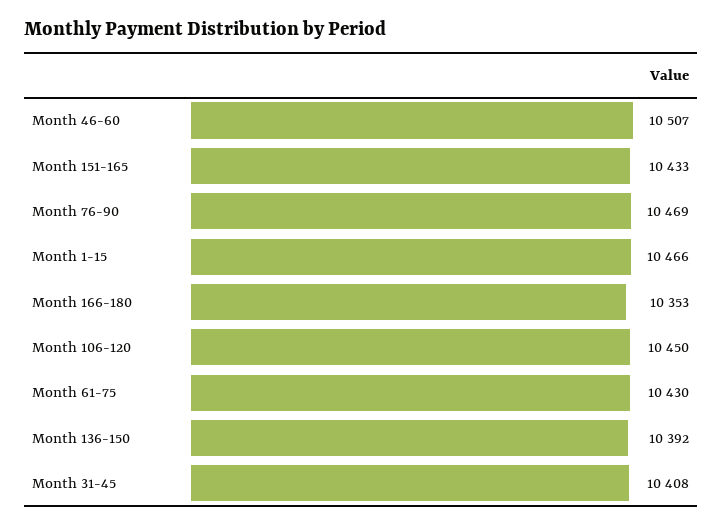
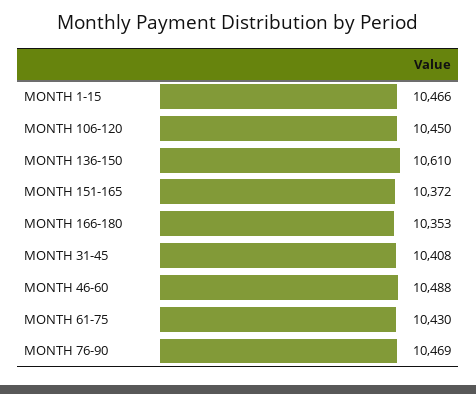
Month 46-60: 10507 -> 10488
Month 151-165: 10433 -> 10372
Month 136-150: 10392 -> 10610

